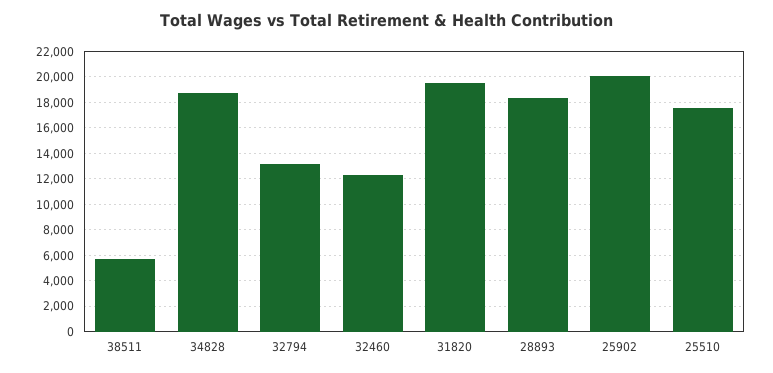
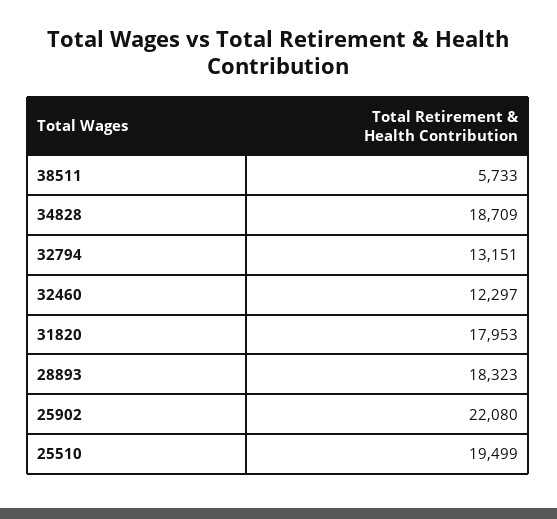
31820: 19500 -> 17953
25902: 20000 -> 22080
25510: 17500 -> 19499

